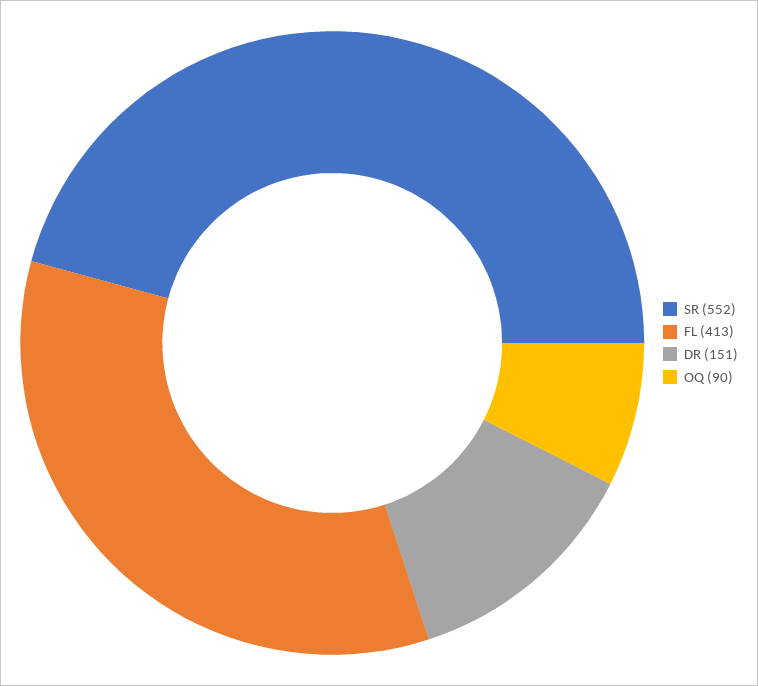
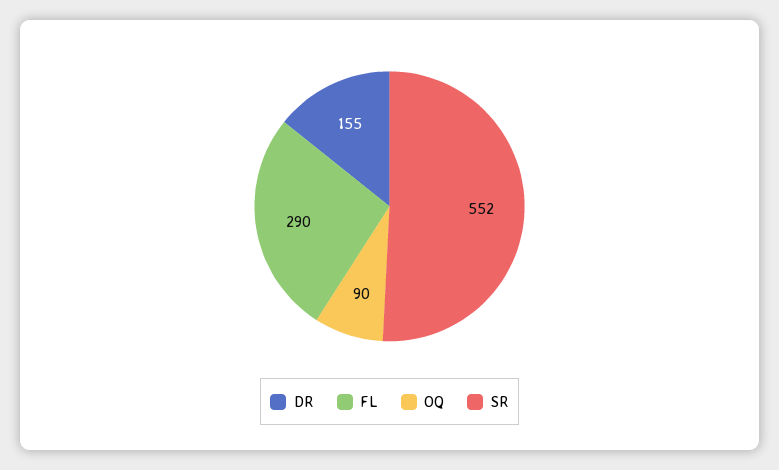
FL: 413 -> 290
DR: 151 -> 155

